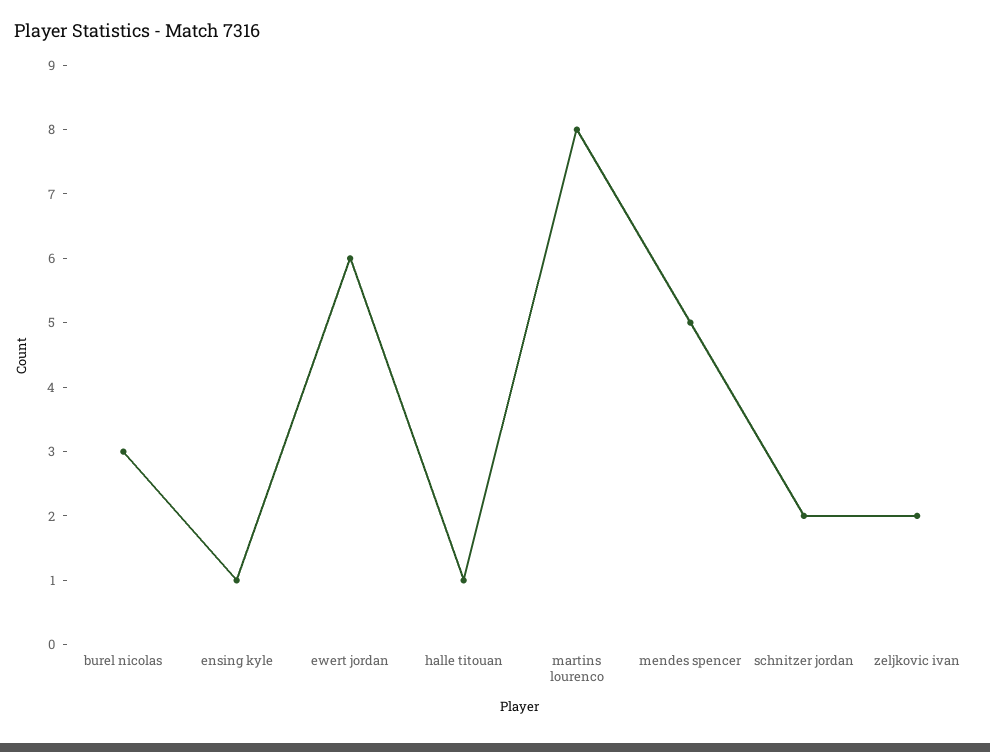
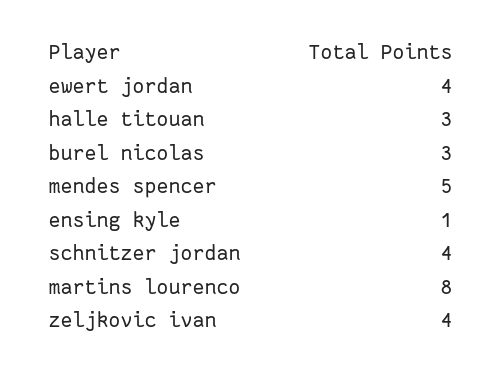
ewert jordan: 6 -> 4
halle titouan: 1 -> 3
schnitzer jordan: 2 -> 4
zeljkovic ivan: 2 -> 4

